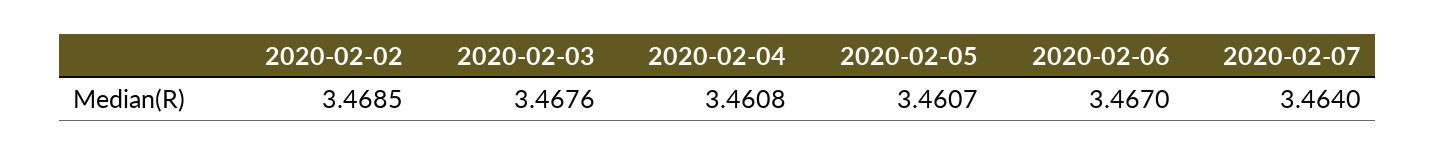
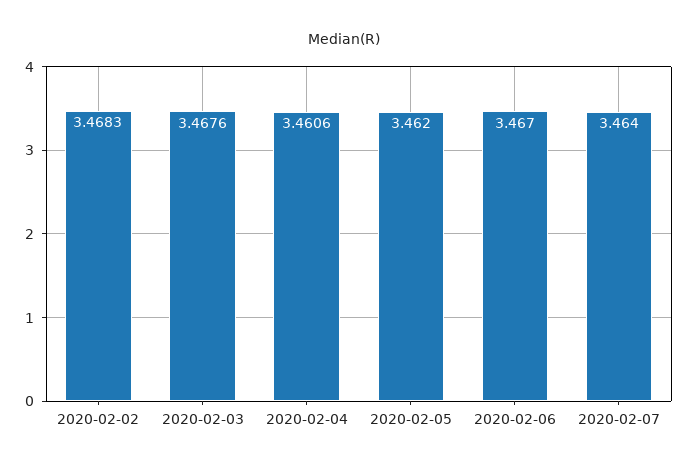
2020-02-02: 3.4685 -> 3.4683
2020-02-04: 3.4608 -> 3.4606
2020-02-05: 3.4607 -> 3.462

